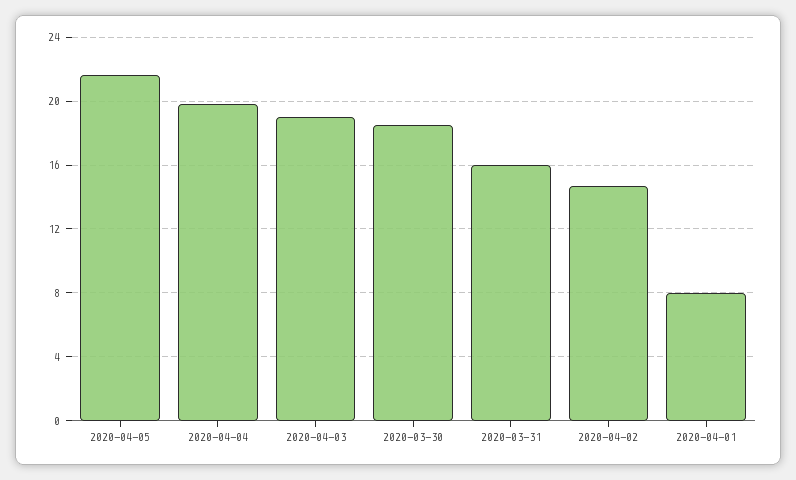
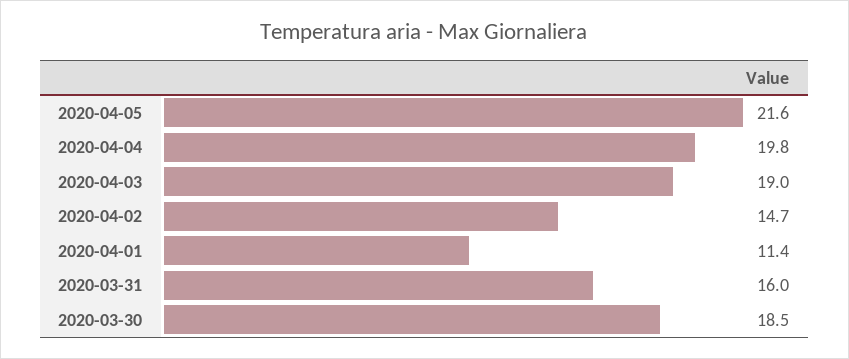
2020-04-01: 8 -> 11.4

